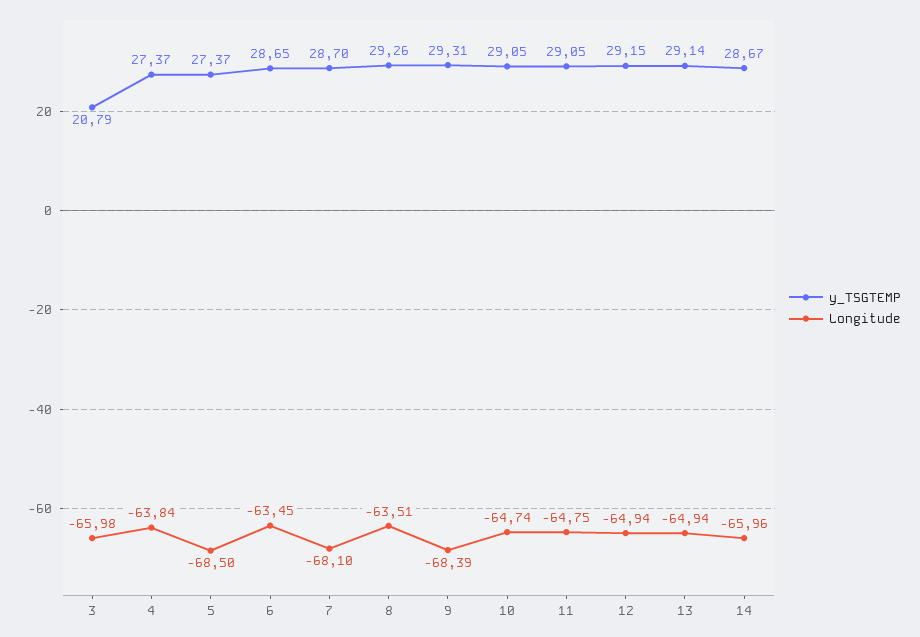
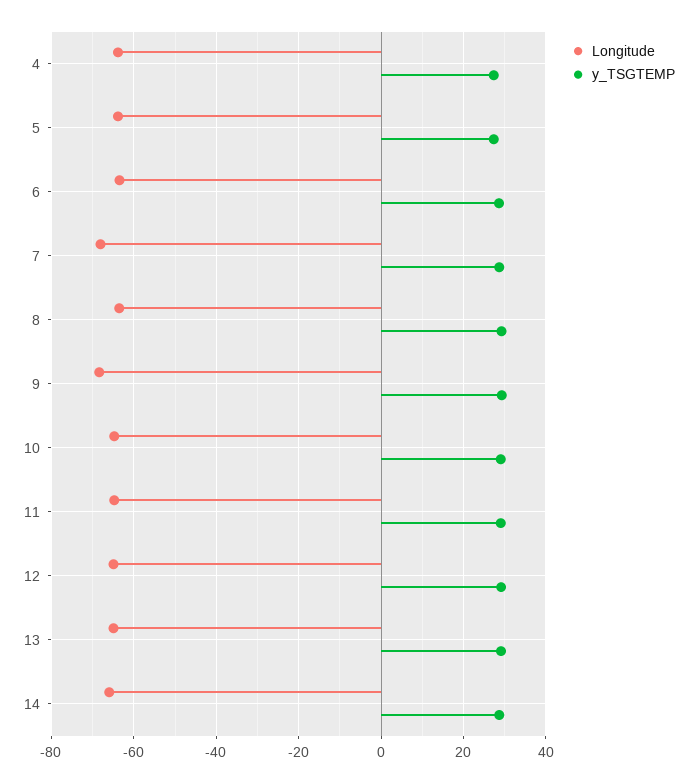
y_TSGTEMP, 3: 20.79 -> none
Longitude, 3: -65.98 -> none
Longitude, 5: -68.5 -> -64

